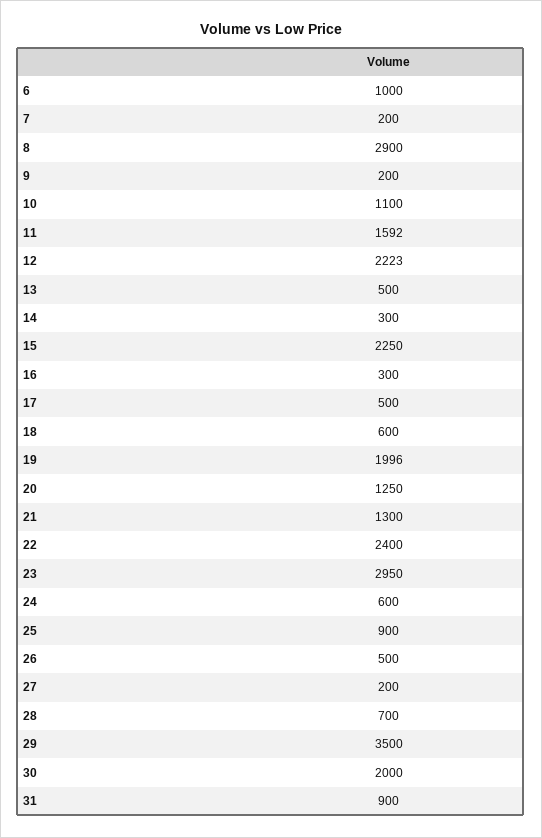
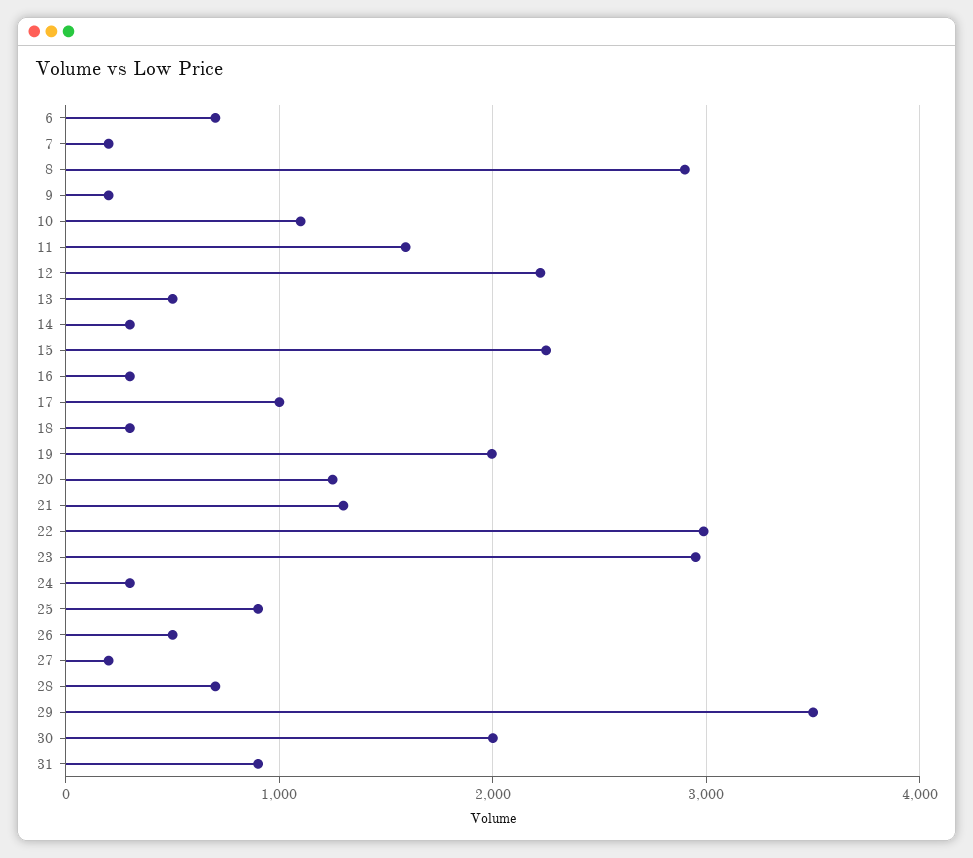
6: 1000 -> 700
17: 500 -> 1000
18: 600 -> 300
22: 2400 -> 3000
24: 600 -> 300

